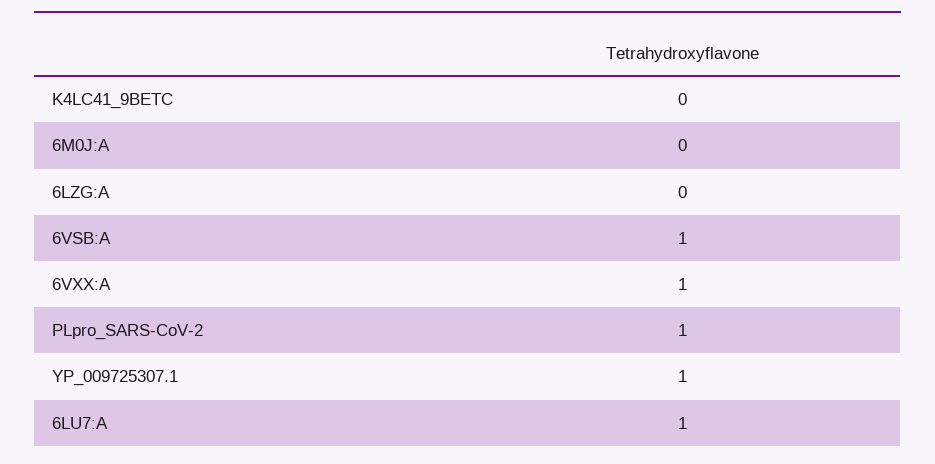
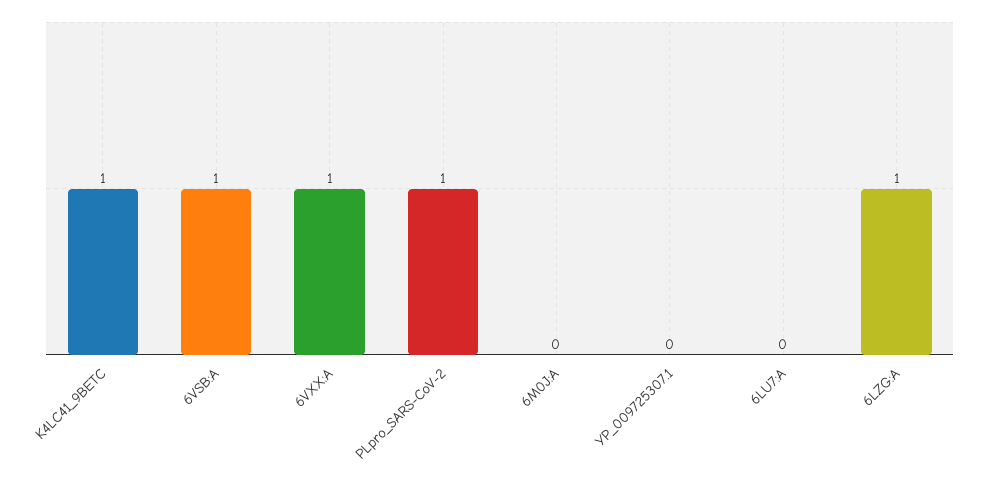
K4LC41_9BETC: 0 -> 1
6LZG:A: 0 -> 1
YP_009725307.1: 1 -> 0
6LU7:A: 1 -> 0

